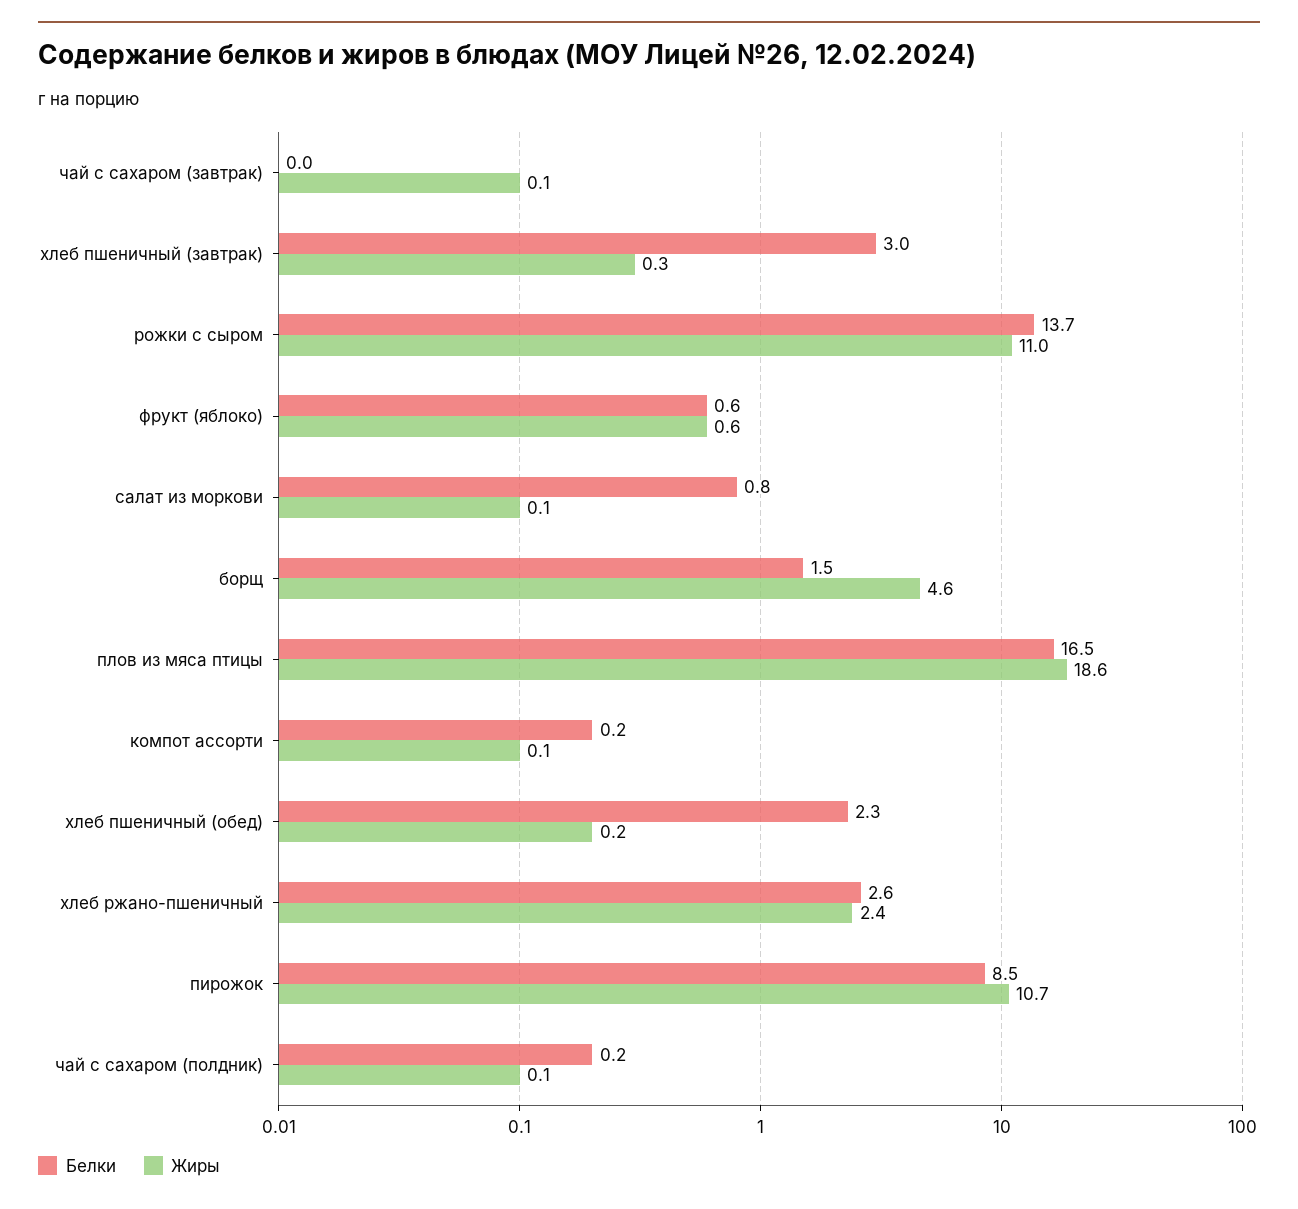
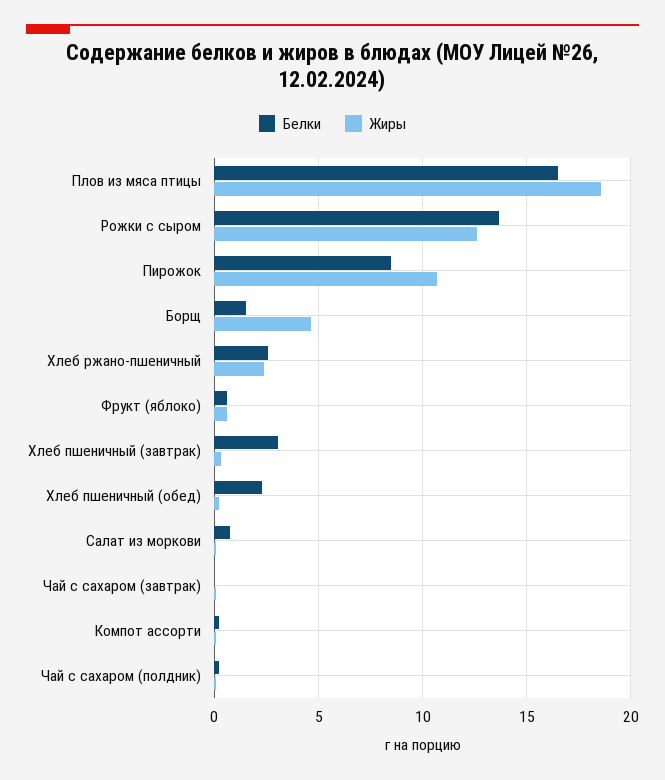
Жиры, рожки с сыром: 11 -> 12.5

